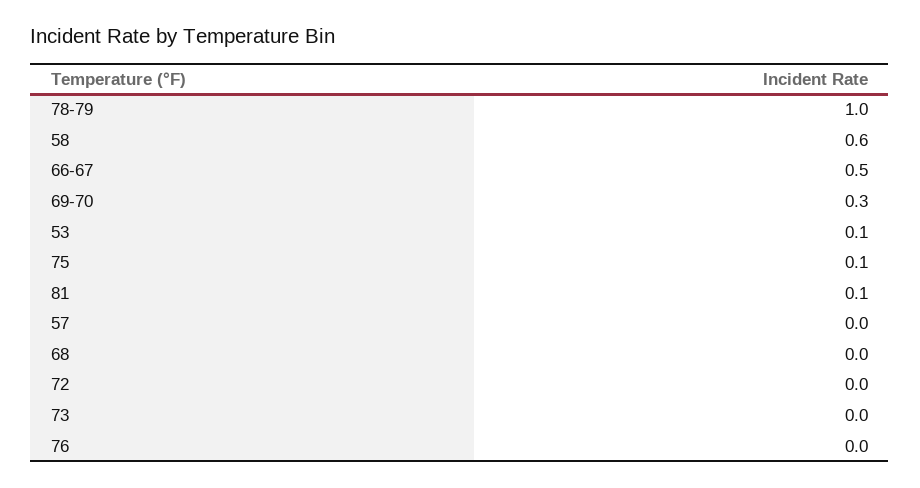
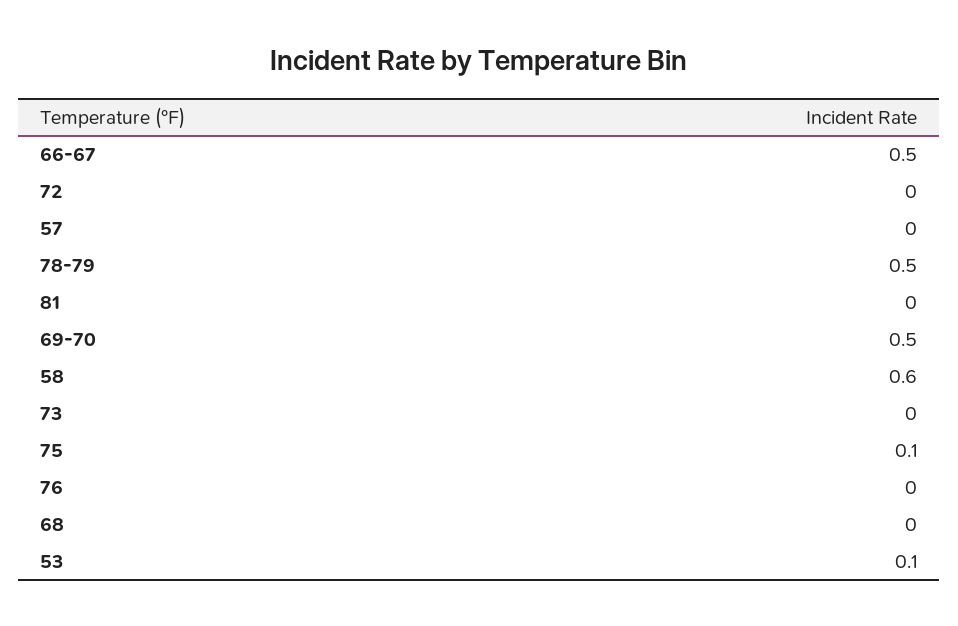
78-79: 1 -> 0.5
69-70: 0.3 -> 0.5
81: 0.1 -> 0

